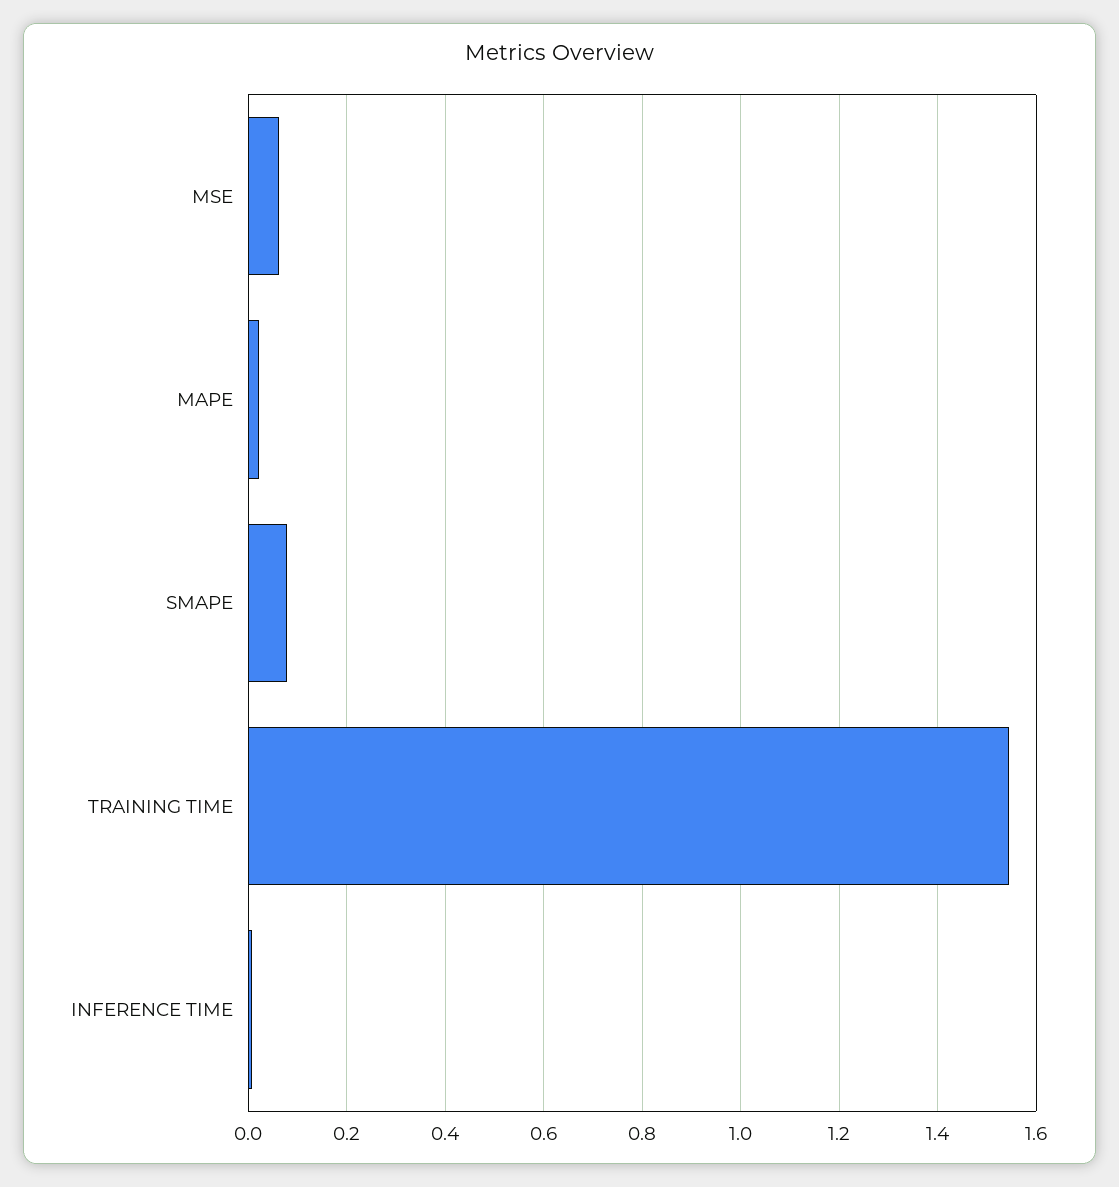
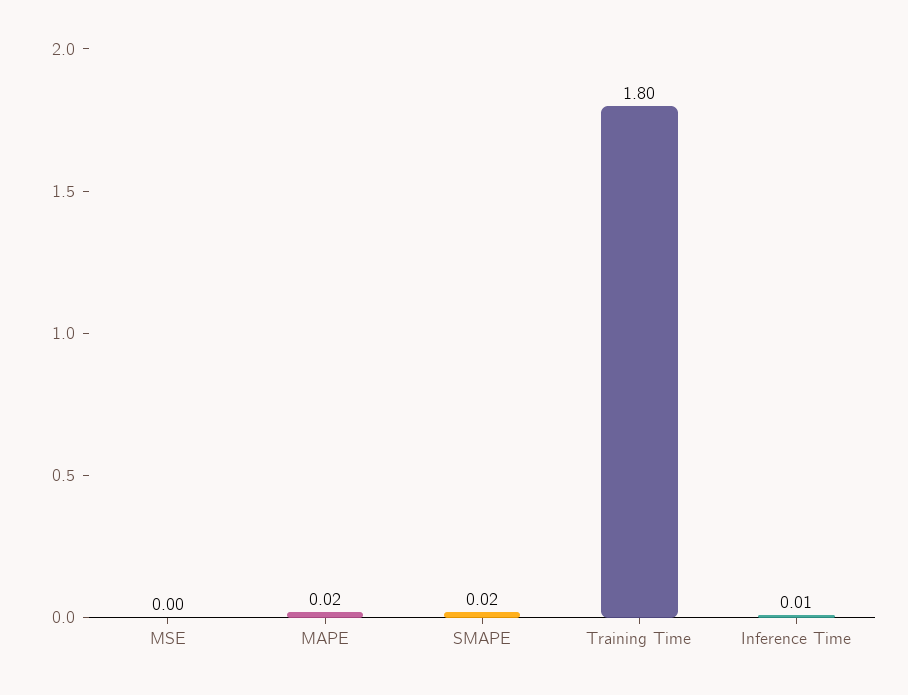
MSE: 0.06 -> 0
SMAPE: 0.08 -> 0.02
TRAINING TIME: 1.54 -> 1.8

